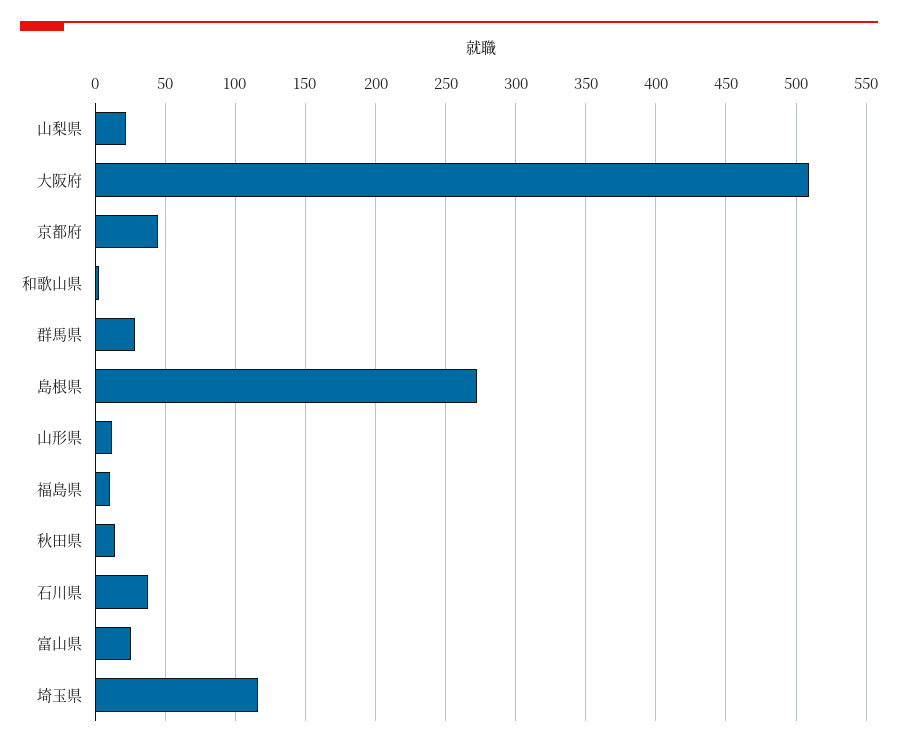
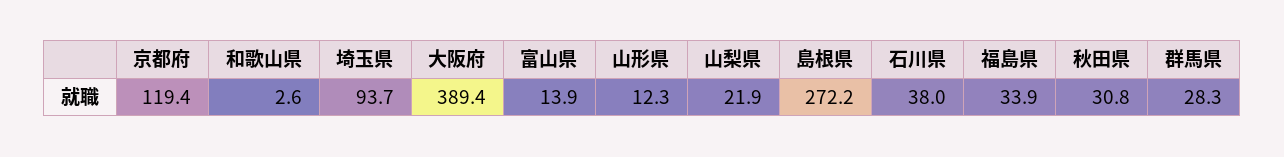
大阪府: 510 -> 389.4
京都府: 45 -> 119.4
福島県: 10 -> 33.9
秋田県: 15 -> 30.8
富山県: 25 -> 13.9
埼玉県: 115 -> 93.7

